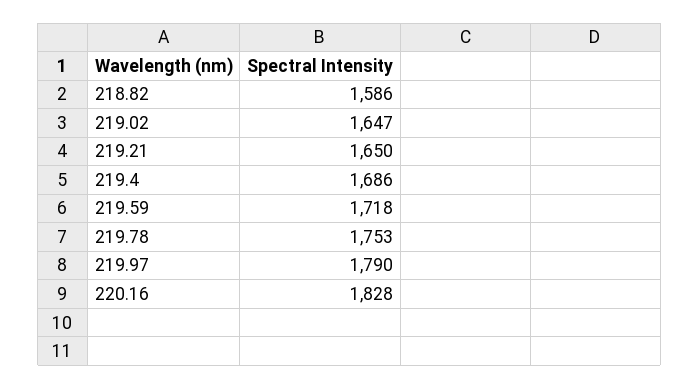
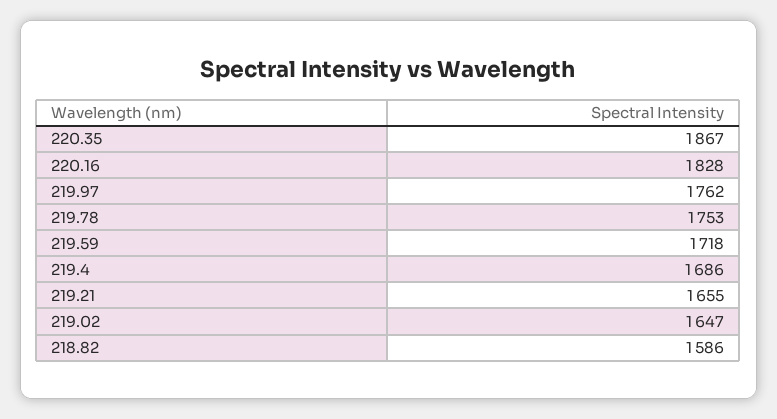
219.21: 1650 -> 1655
219.97: 1790 -> 1762
220.35: none -> 1867

